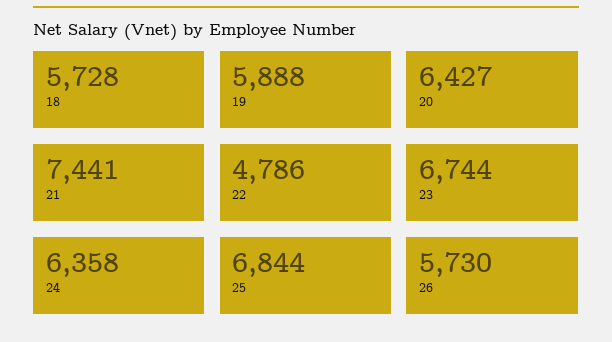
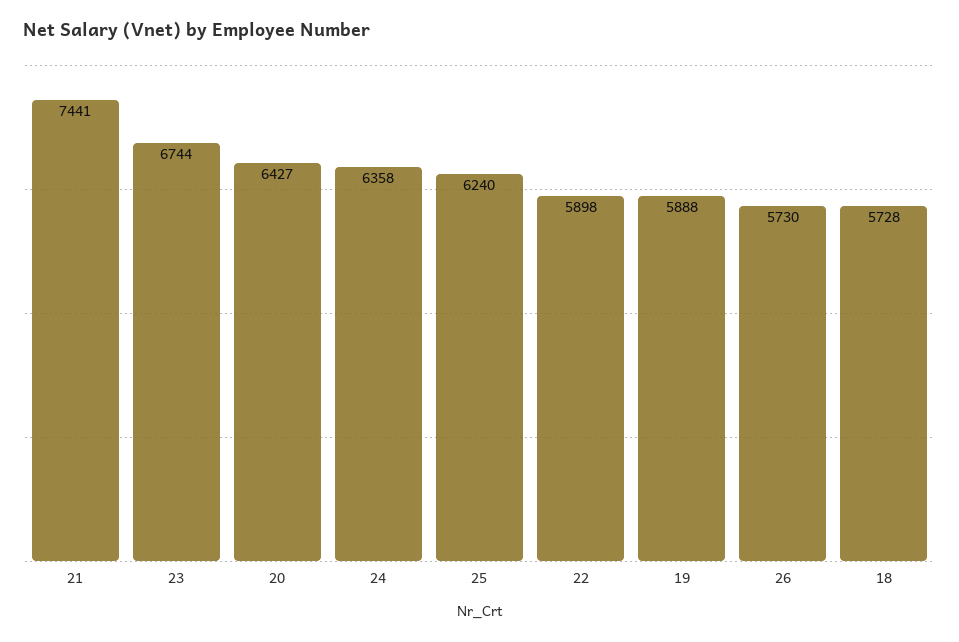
22: 4786 -> 5898
25: 6844 -> 6240

